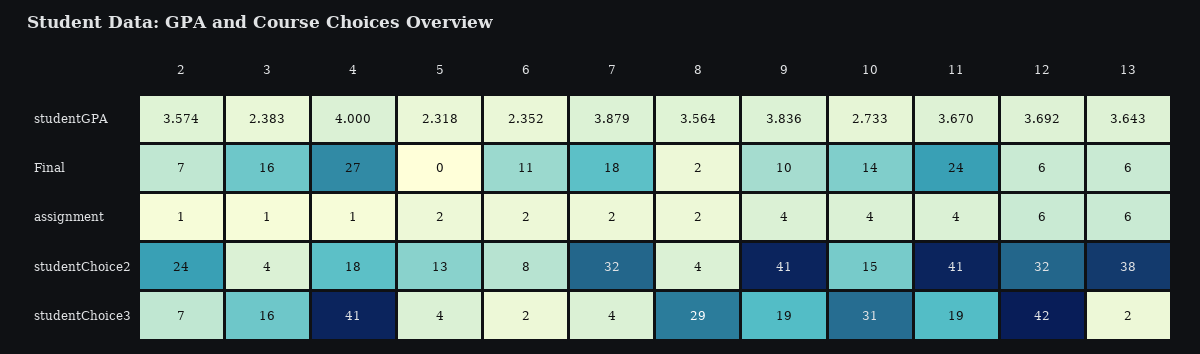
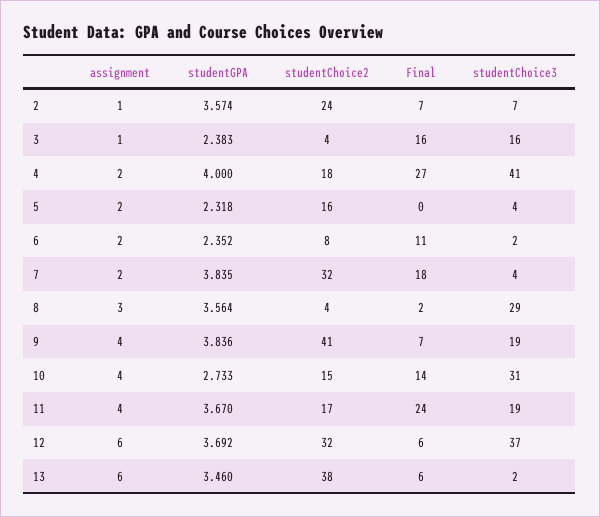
7, studentGPA: 3.879 -> 3.835
13, studentGPA: 3.643 -> 3.46
9, Final: 10 -> 7
4, assignment: 1 -> 2
8, assignment: 2 -> 3
5, studentChoice2: 13 -> 16
11, studentChoice2: 41 -> 17
12, studentChoice3: 42 -> 37

